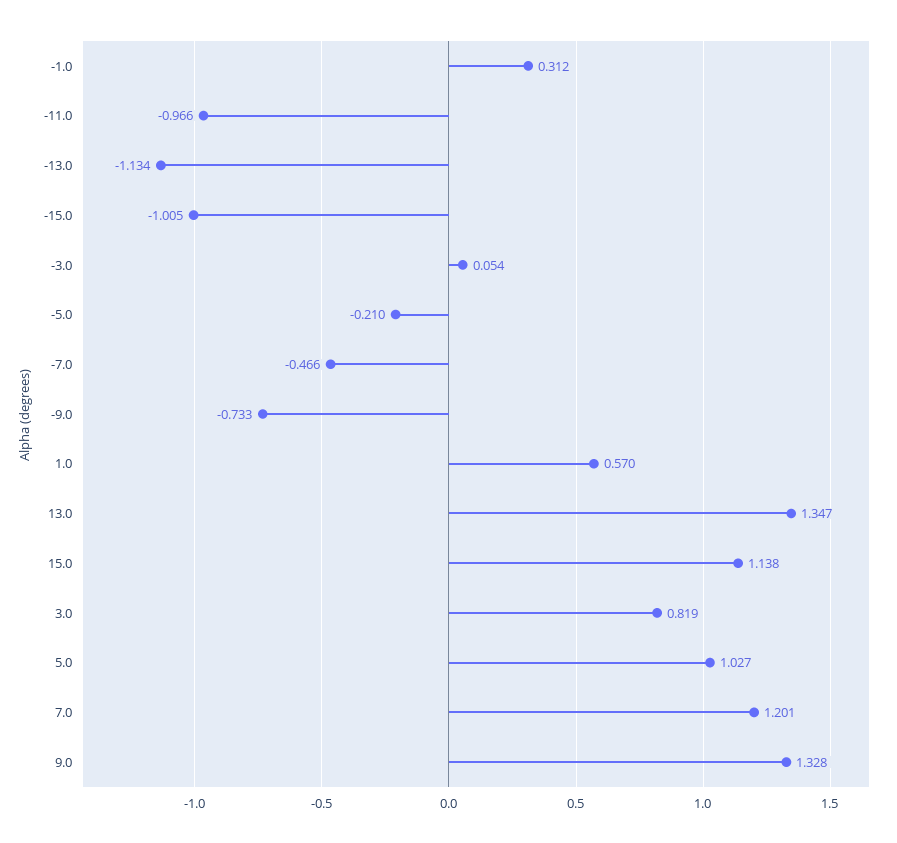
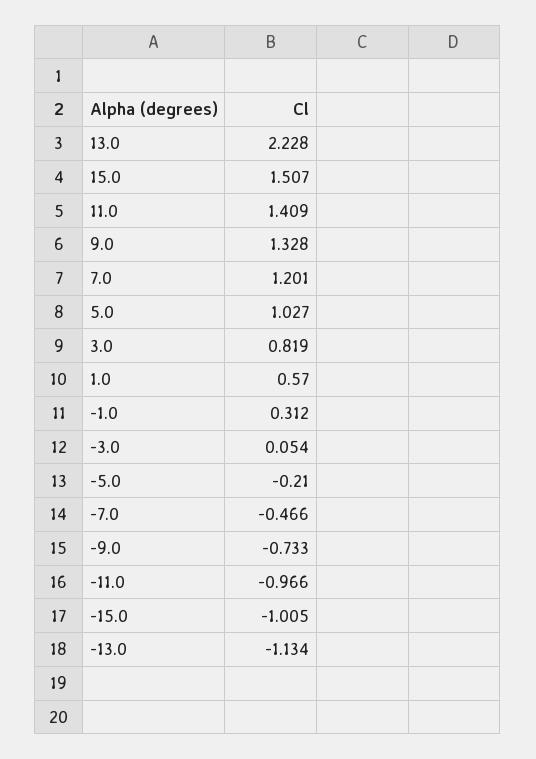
13.0: 1.347 -> 2.228
15.0: 1.138 -> 1.507
11.0: none -> 1.409

